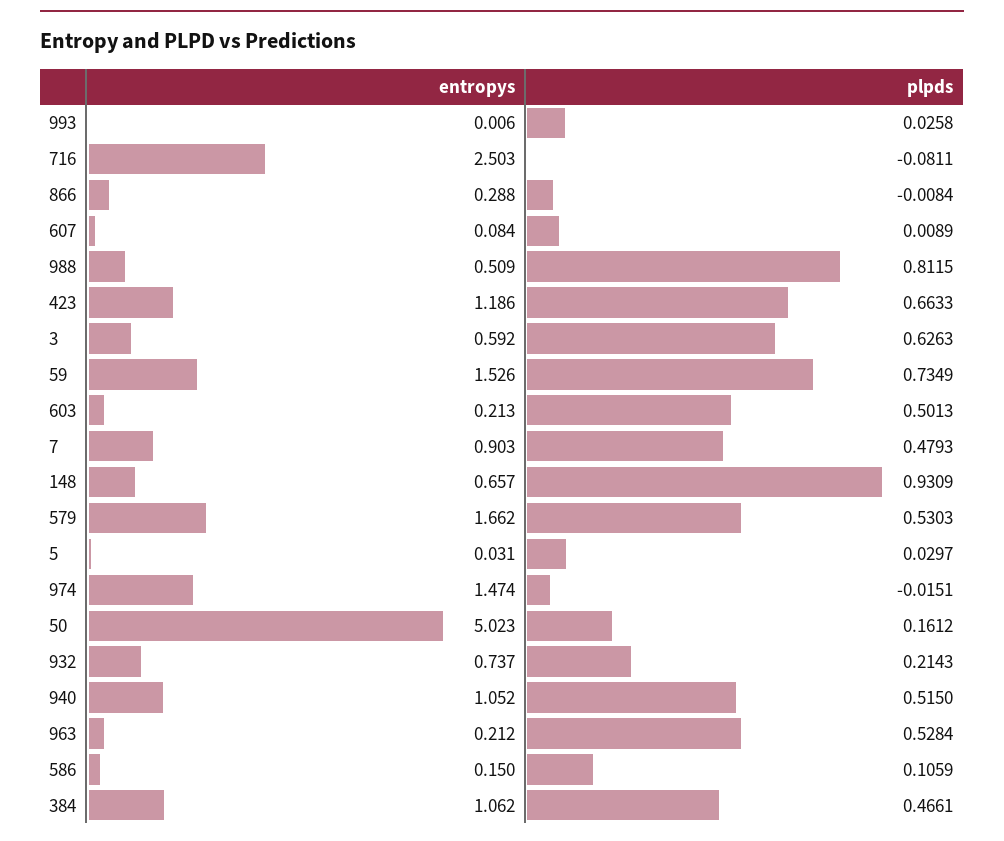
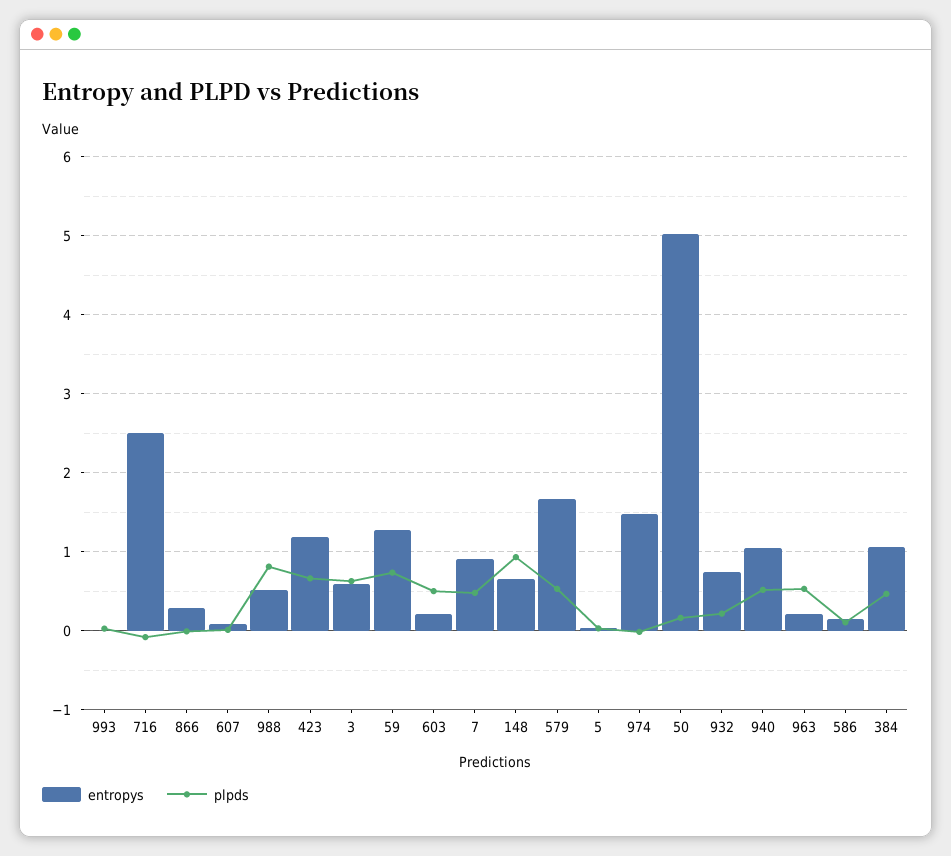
entropys, 59: 1.526 -> 1.3

